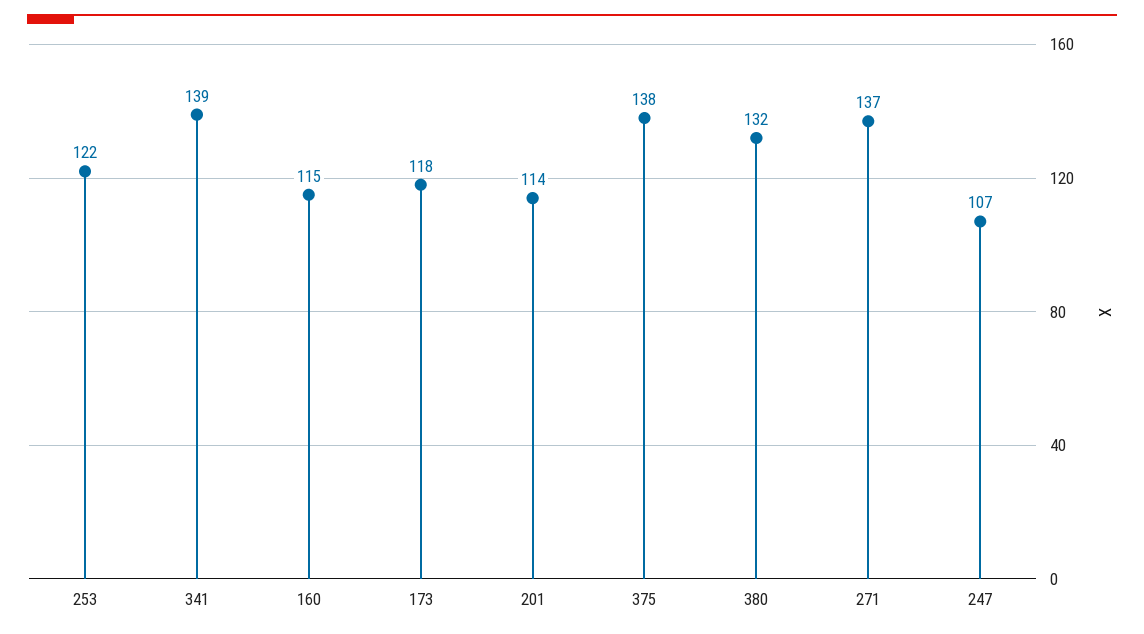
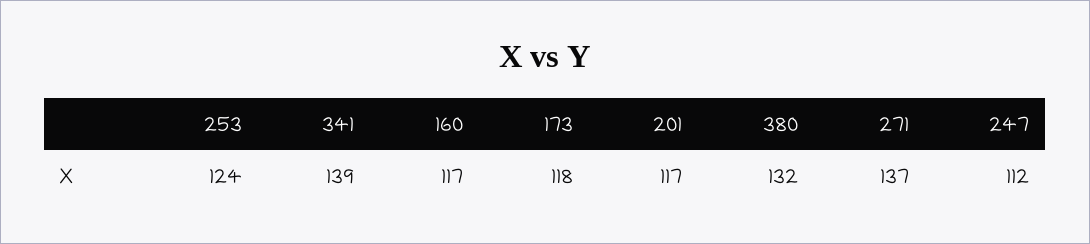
253: 122 -> 124
160: 115 -> 117
201: 114 -> 117
375: 138 -> none
247: 107 -> 112

